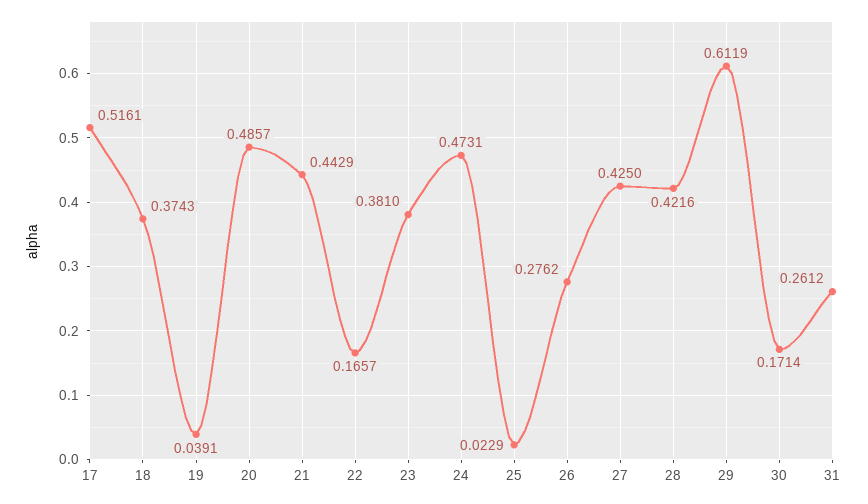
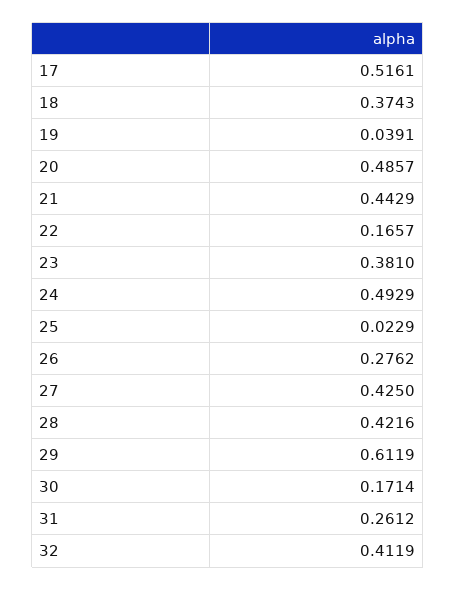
24: 0.4731 -> 0.4929
32: none -> 0.4119

